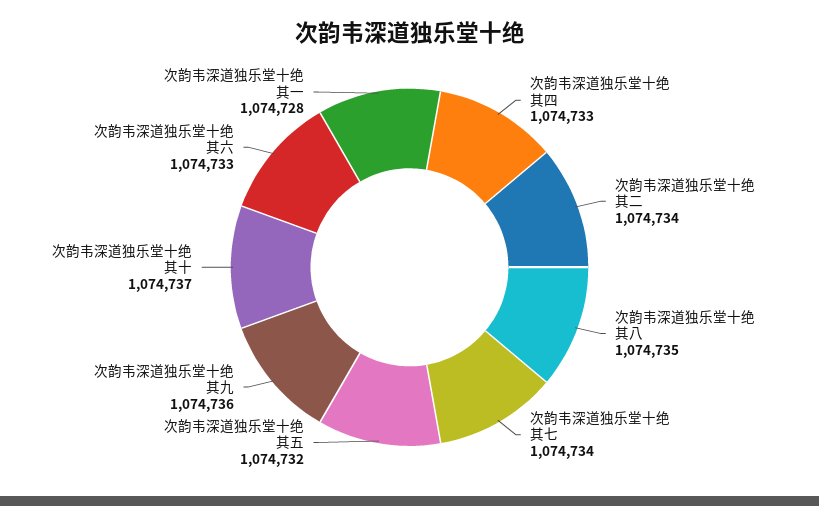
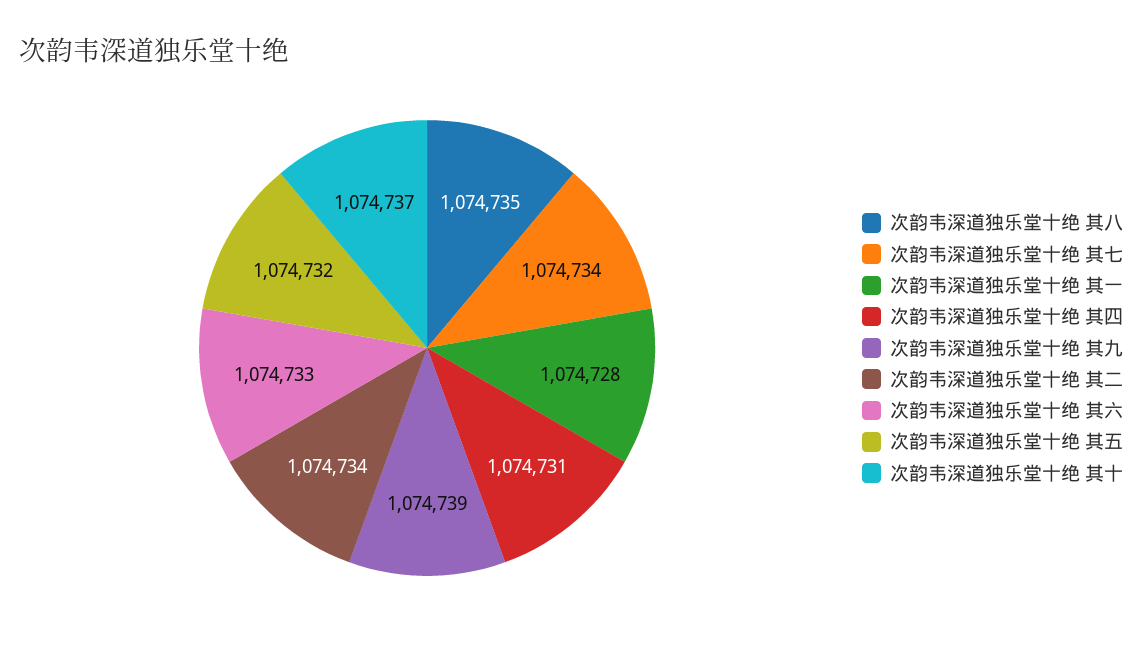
次韵韦深道独乐堂十绝 其四: 1074733 -> 1074731
次韵韦深道独乐堂十绝 其九: 1074736 -> 1074739

